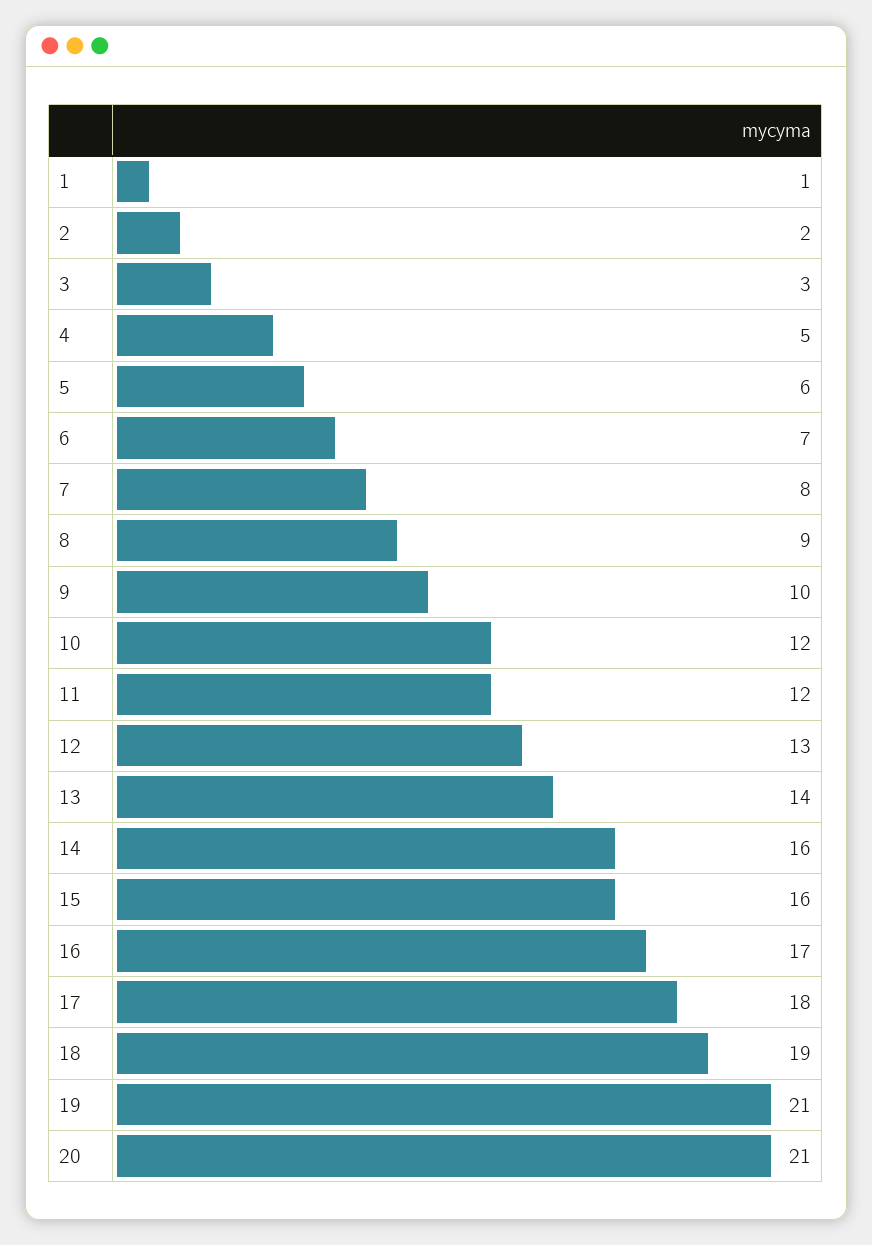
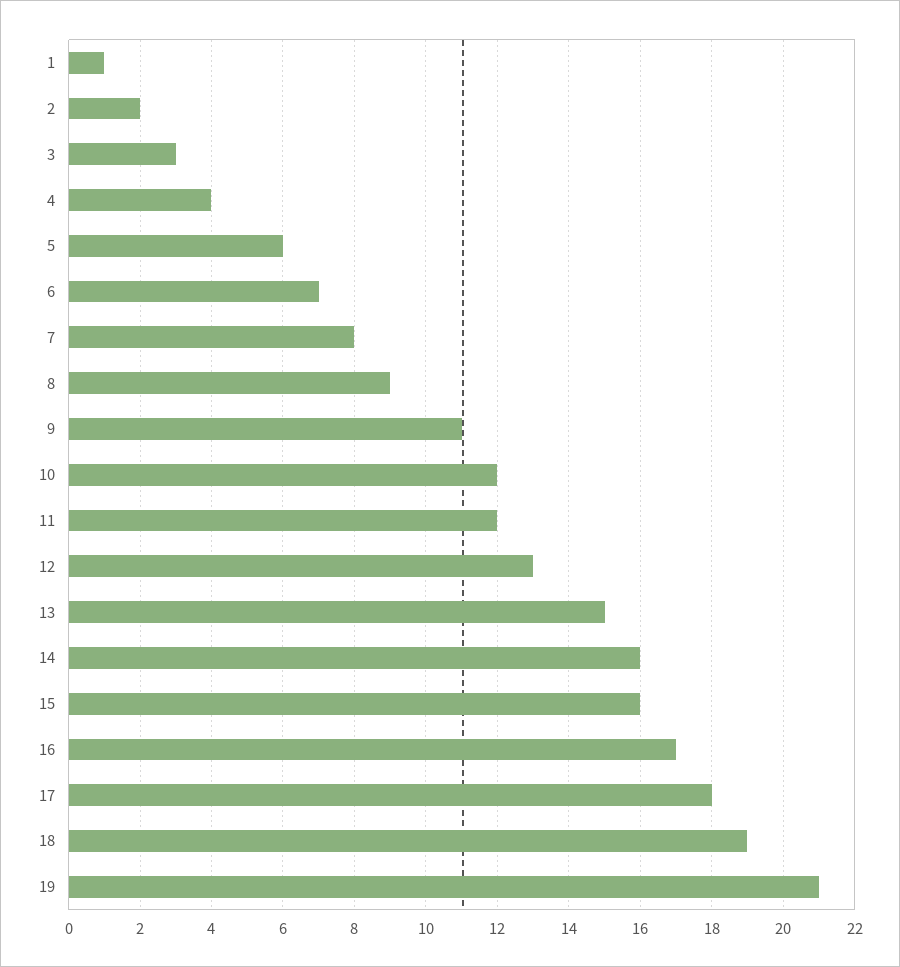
4: 5 -> 4
9: 10 -> 11
13: 14 -> 15
20: 21 -> none

